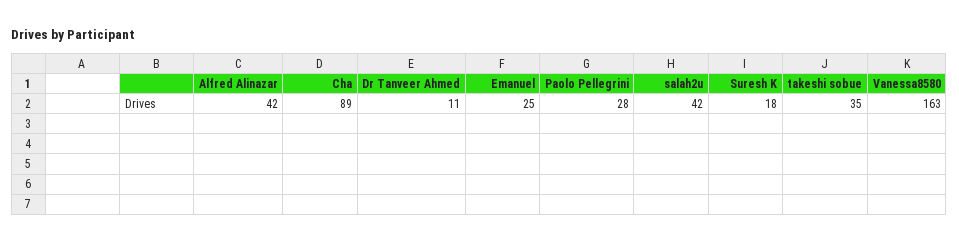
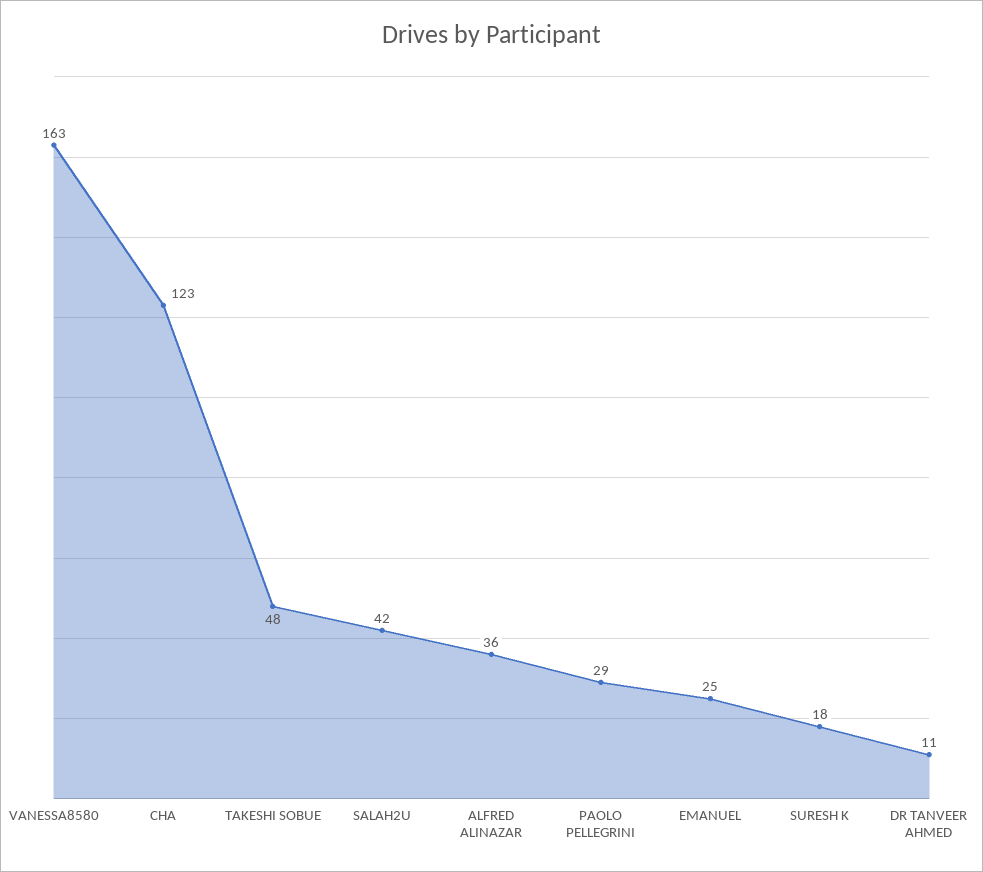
Alfred Alinazar: 42 -> 36
Cha: 89 -> 123
Paolo Pellegrini: 28 -> 29
takeshi sobue: 35 -> 48

